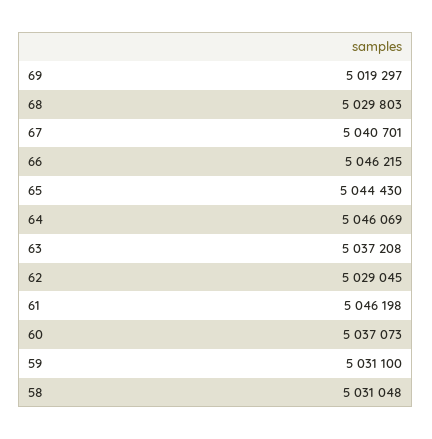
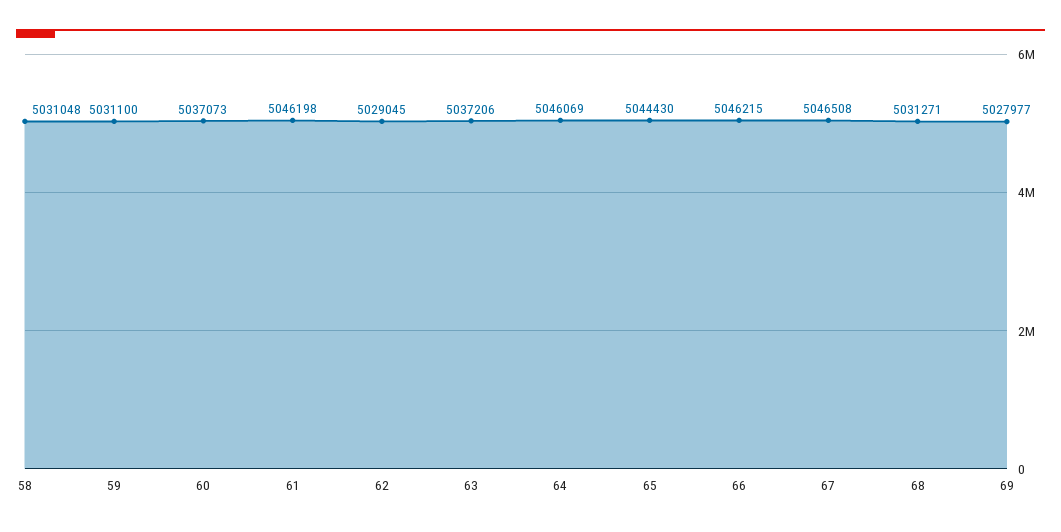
69: 5019297 -> 5027977
68: 5029803 -> 5031271
67: 5040701 -> 5046508
63: 5037208 -> 5037206

